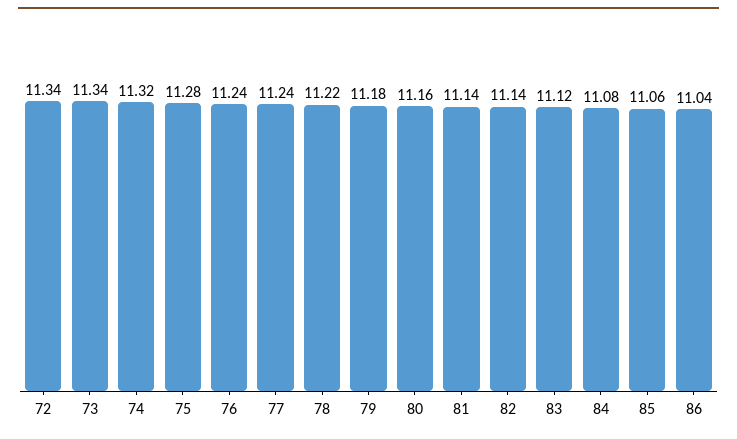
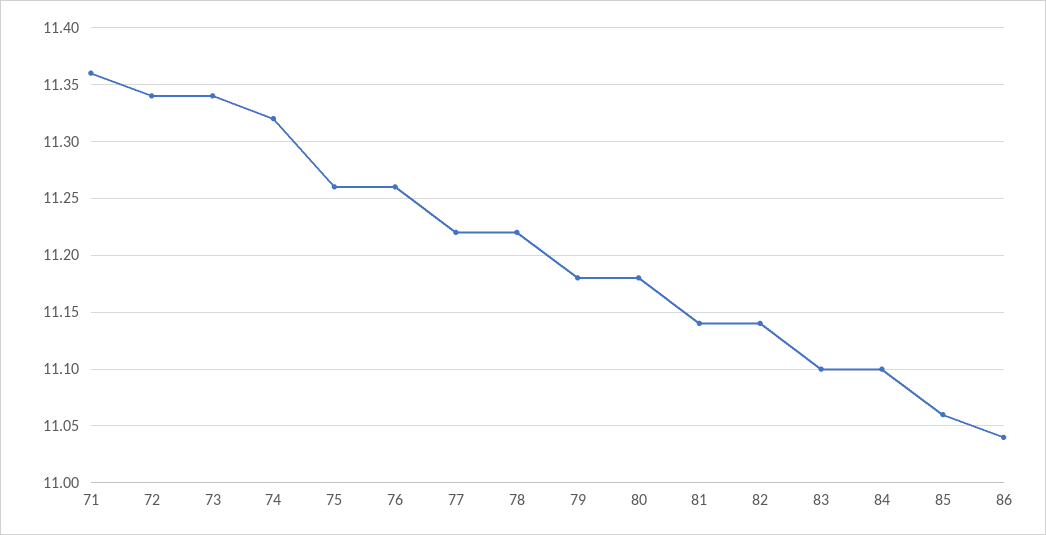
75: 11.28 -> 11.26
76: 11.24 -> 11.26
77: 11.24 -> 11.22
80: 11.16 -> 11.18
83: 11.12 -> 11.1
84: 11.08 -> 11.1
71: none -> 11.36

